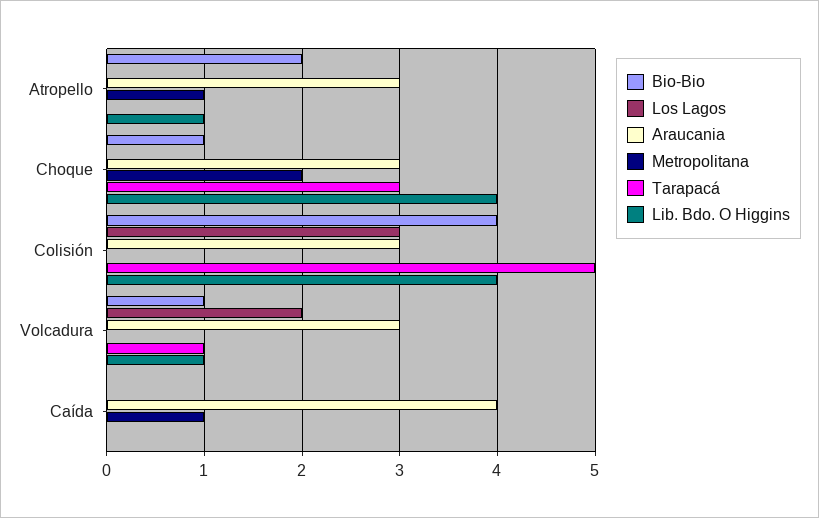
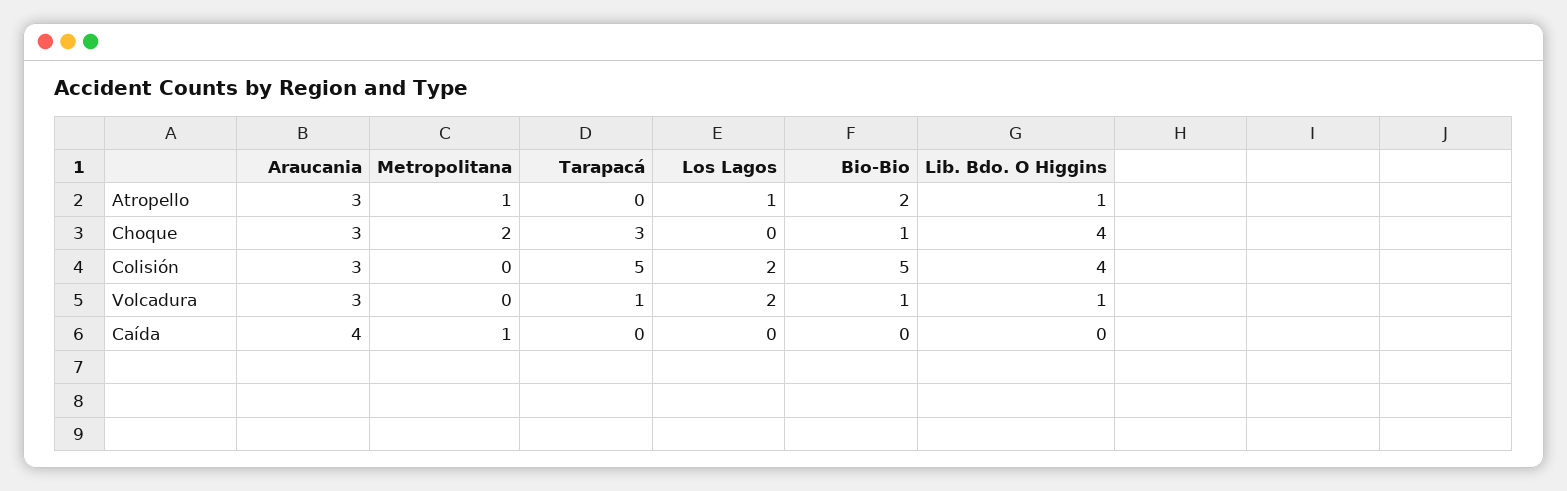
Los Lagos, Atropello: 0 -> 1
Bio-Bio, Colisión: 4 -> 5
Los Lagos, Colisión: 3 -> 2

